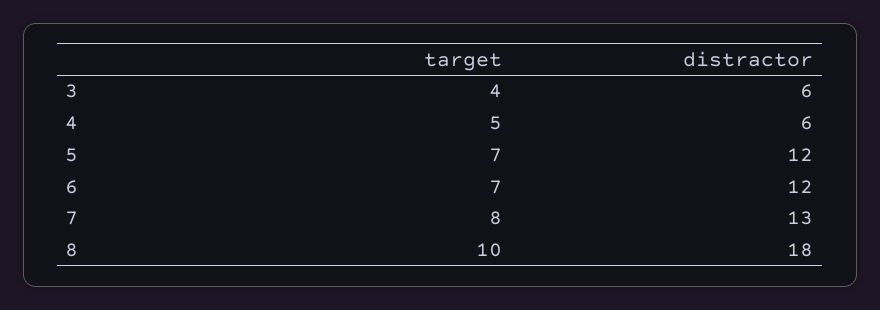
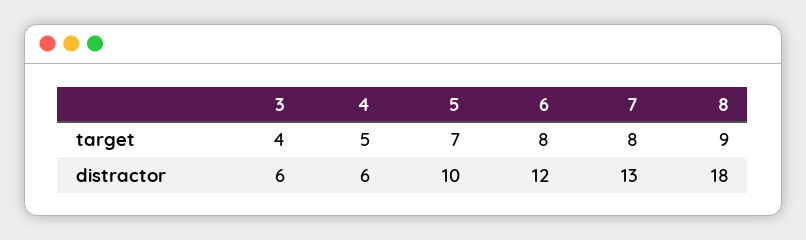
distractor, 5: 12 -> 10
target, 6: 7 -> 8
target, 8: 10 -> 9

